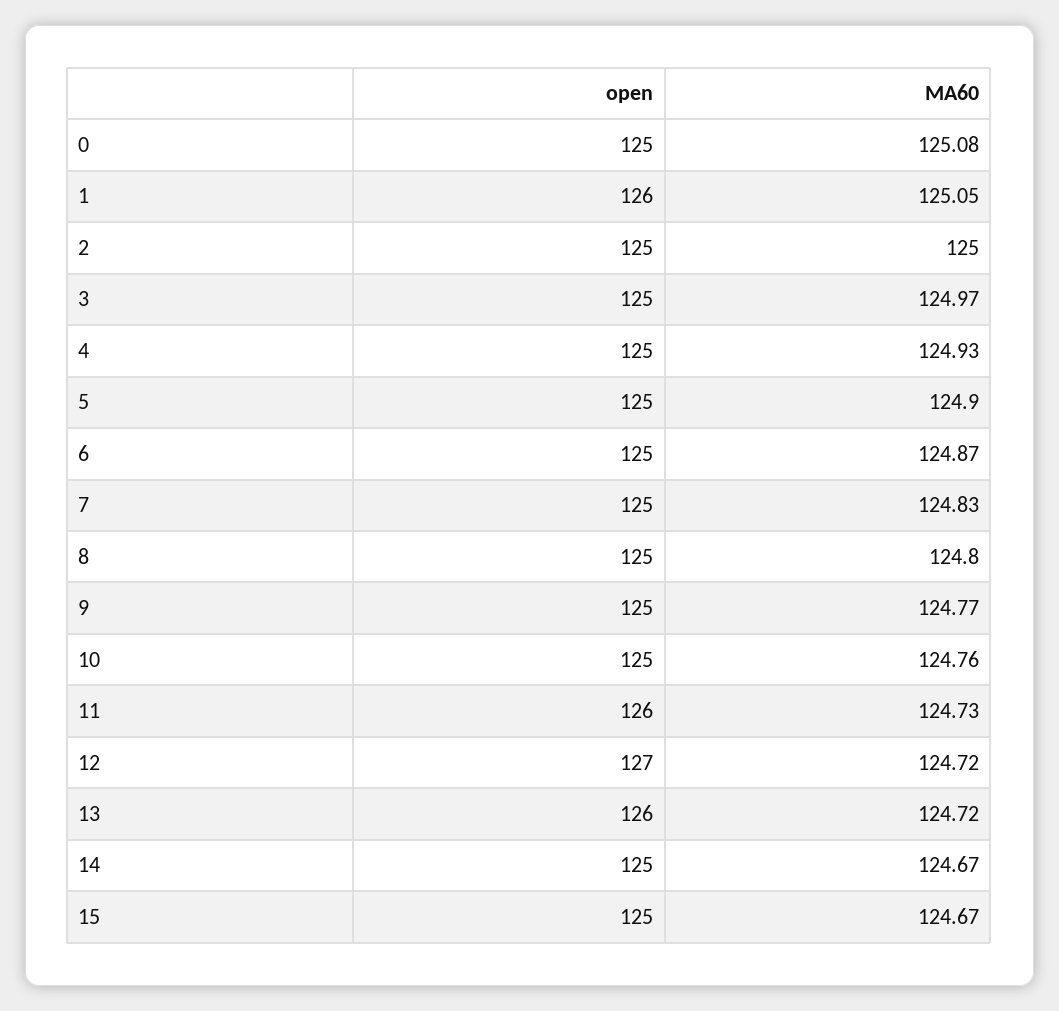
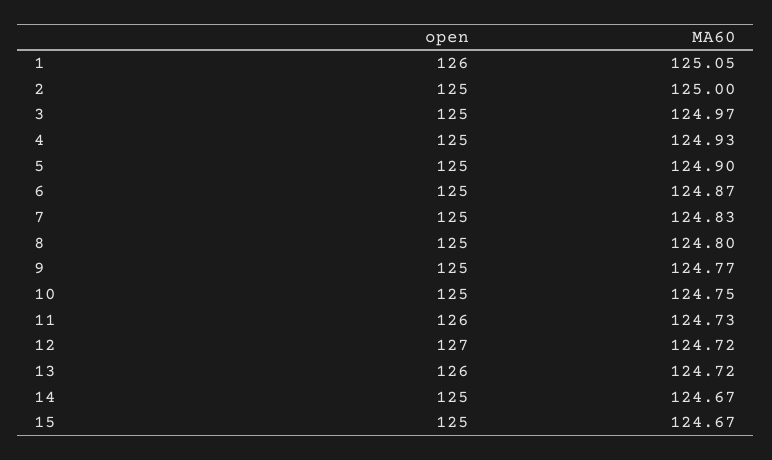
open, 0: 125 -> none
MA60, 0: 125.08 -> none
MA60, 10: 124.76 -> 124.75

